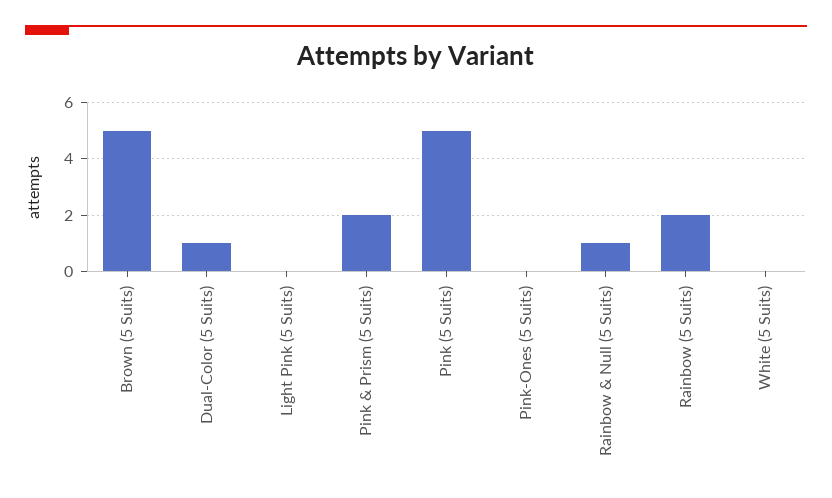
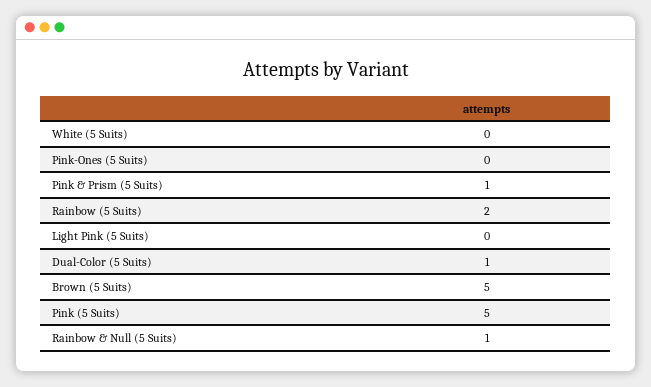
Pink & Prism (5 Suits): 2 -> 1

